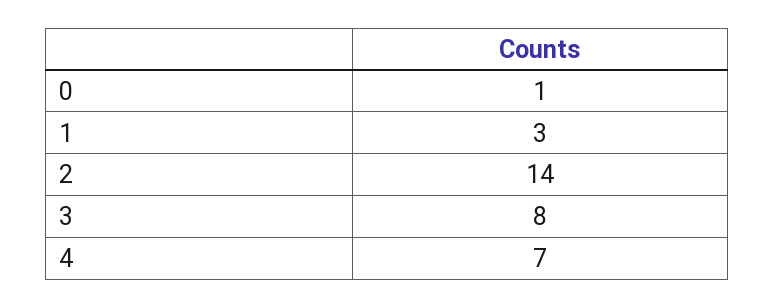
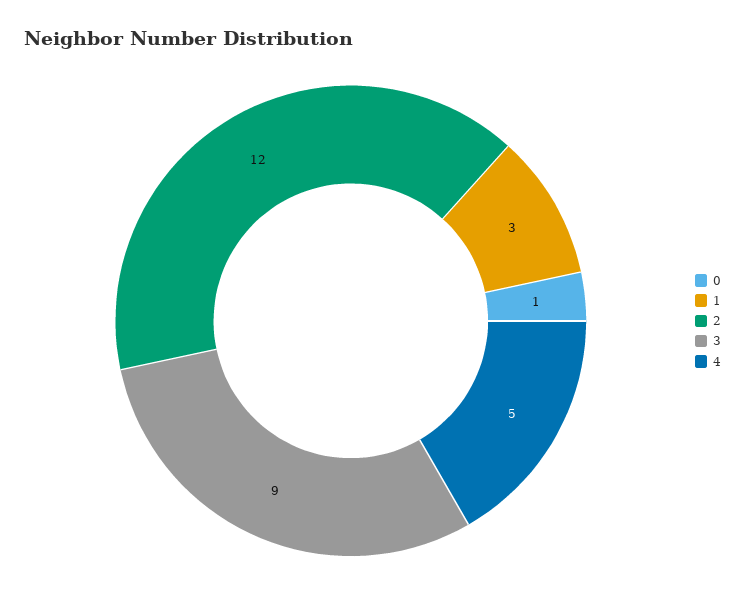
2: 14 -> 12
3: 8 -> 9
4: 7 -> 5

